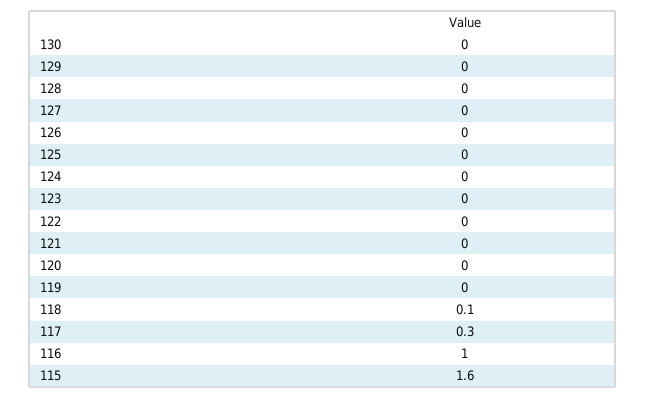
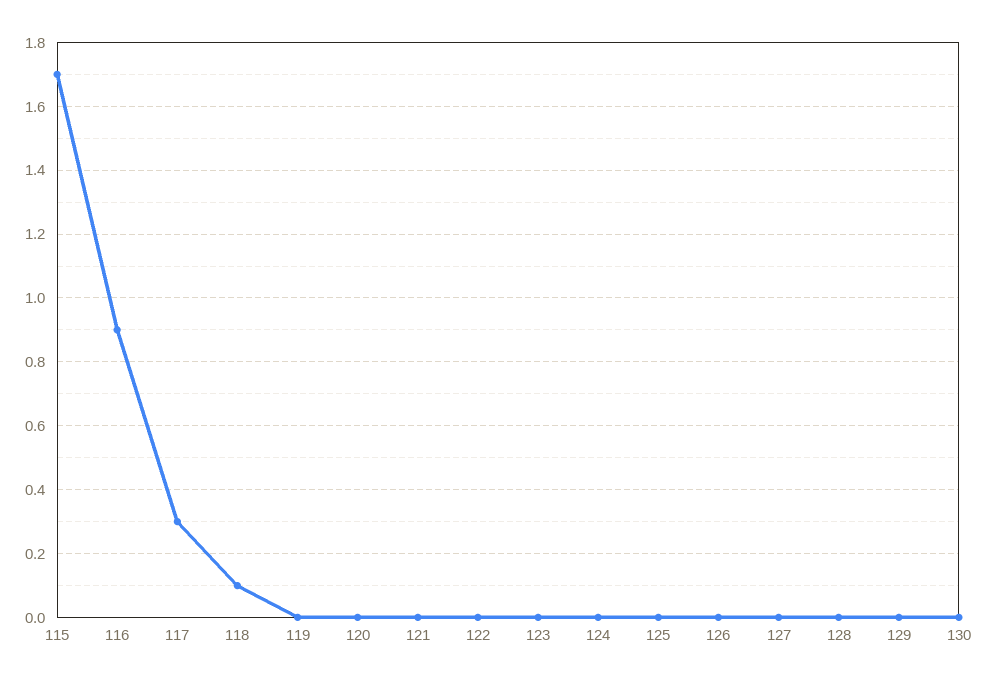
116: 1 -> 0.9
115: 1.6 -> 1.7

